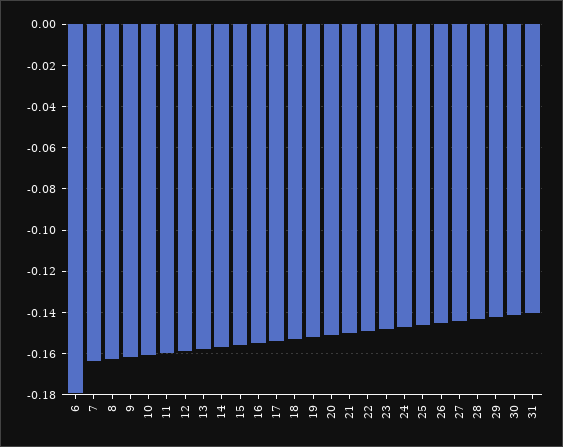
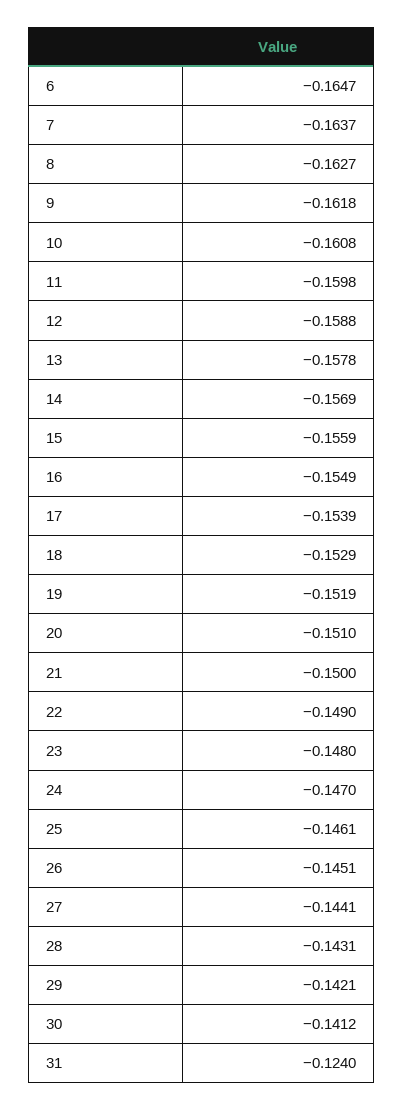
6: -0.18 -> -0.1647
31: -0.14 -> -0.124

